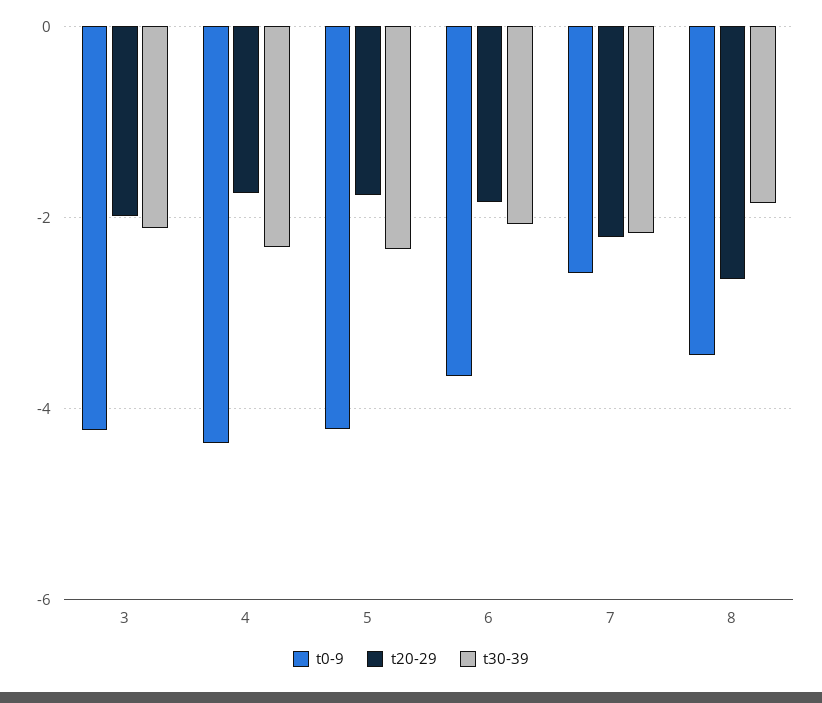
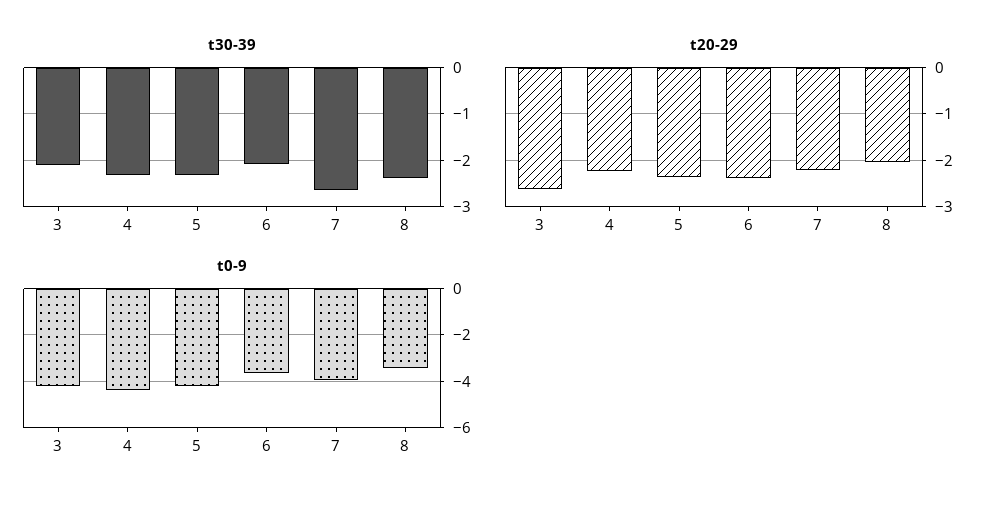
t20-29, 3: -2 -> -2.6
t20-29, 4: -1.8 -> -2.2
t20-29, 5: -1.8 -> -2.4
t20-29, 6: -1.8 -> -2.4
t0-9, 7: -2.6 -> -4
t30-39, 7: -2.2 -> -2.6
t20-29, 8: -2.6 -> -2
t30-39, 8: -1.8 -> -2.4

